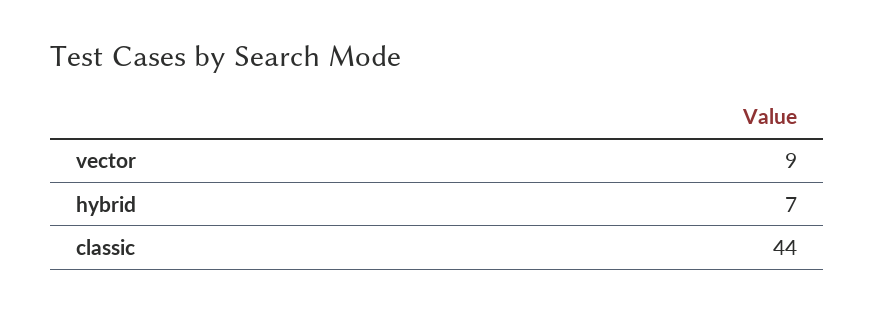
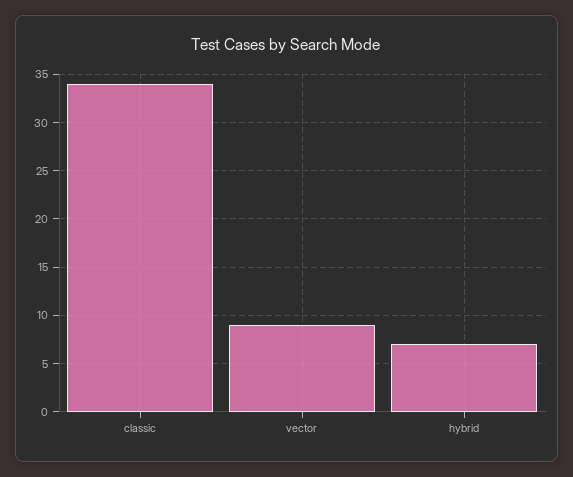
classic: 44 -> 34

